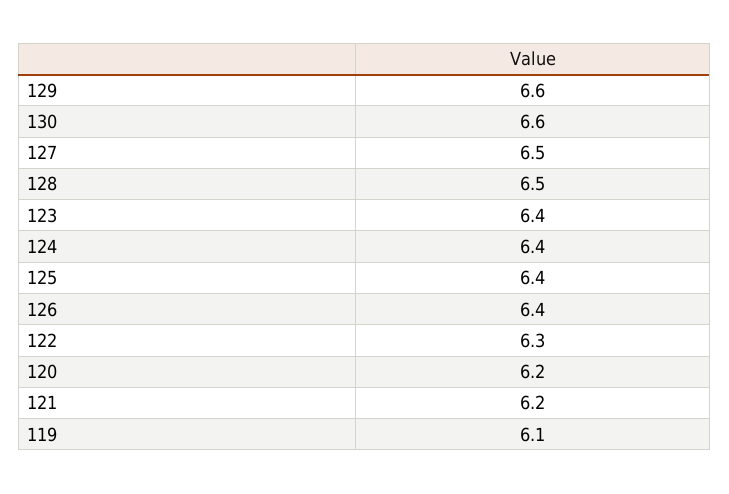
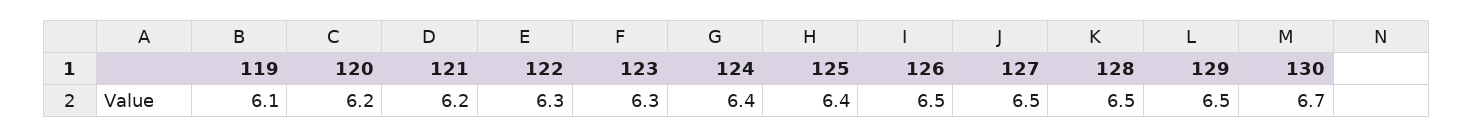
129: 6.6 -> 6.5
130: 6.6 -> 6.7
123: 6.4 -> 6.3
126: 6.4 -> 6.5

